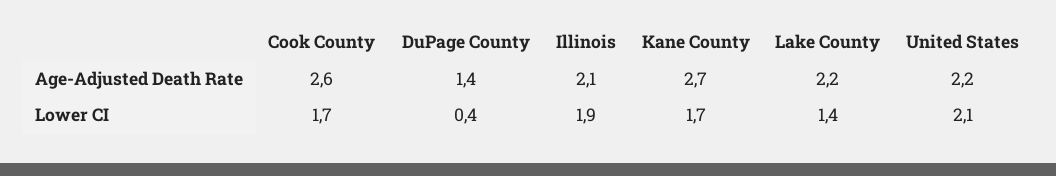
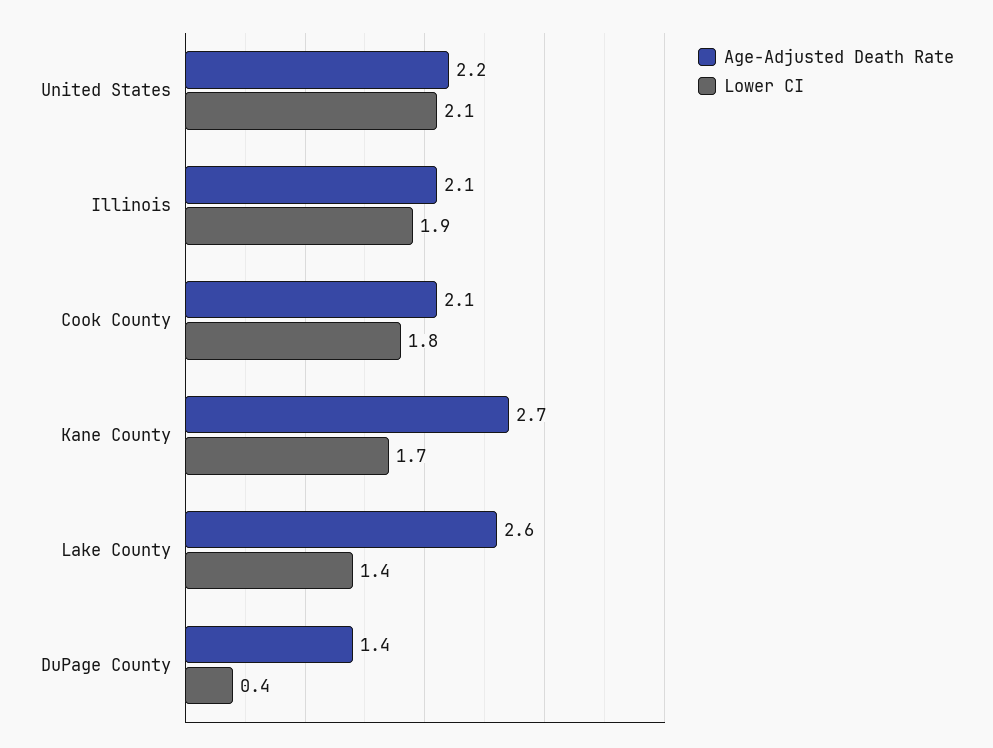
Age-Adjusted Death Rate, Cook County: 2.6 -> 2.1
Age-Adjusted Death Rate, Lake County: 2.2 -> 2.6
Lower CI, Cook County: 1.7 -> 1.8

